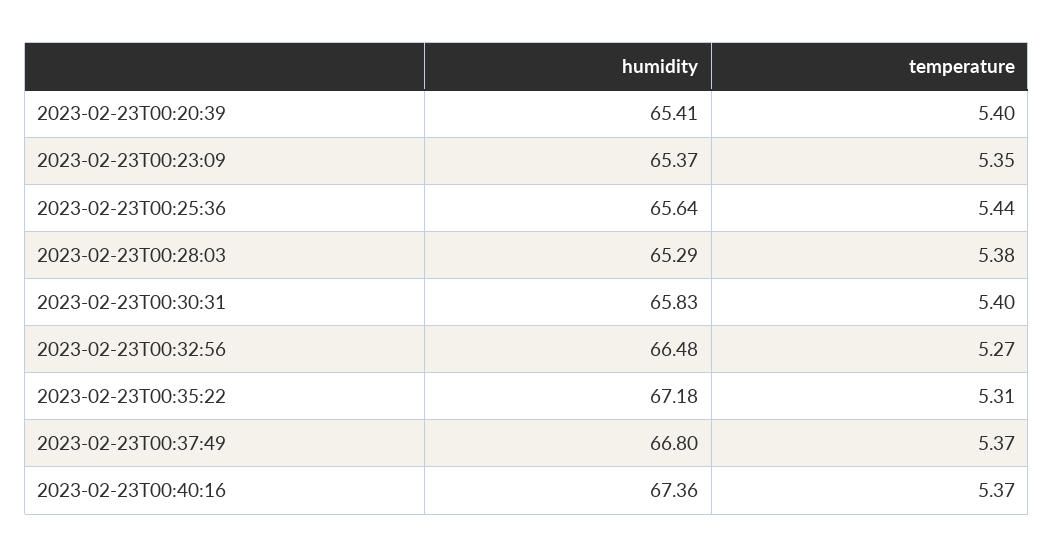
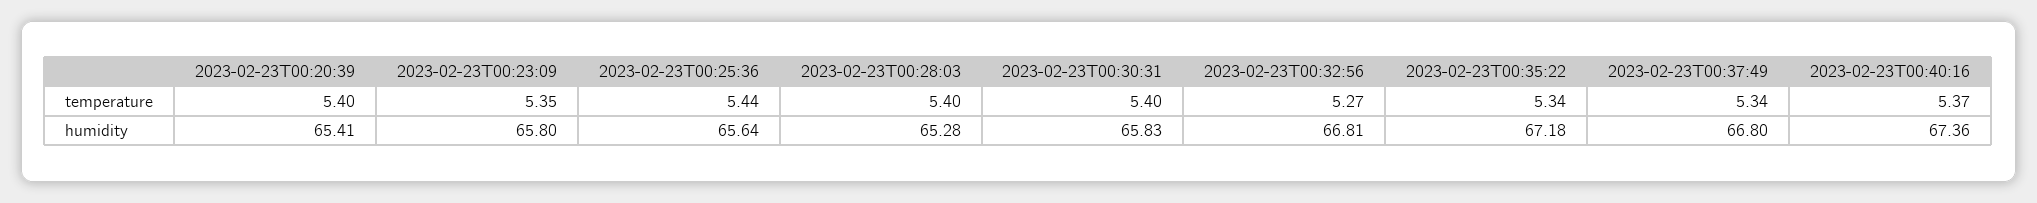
humidity, 2023-02-23T00:23:09: 65.37 -> 65.8
humidity, 2023-02-23T00:28:03: 65.29 -> 65.28
temperature, 2023-02-23T00:28:03: 5.38 -> 5.4
humidity, 2023-02-23T00:32:56: 66.48 -> 66.81
temperature, 2023-02-23T00:35:22: 5.31 -> 5.34
temperature, 2023-02-23T00:37:49: 5.37 -> 5.34

